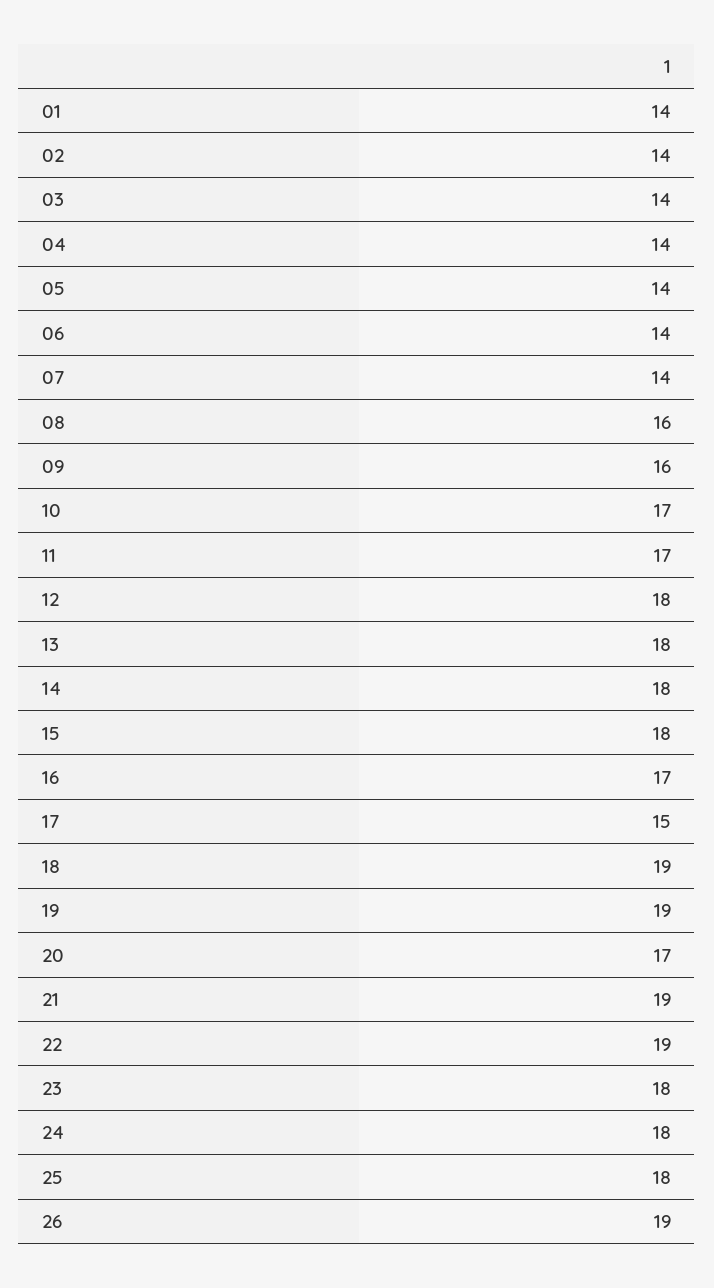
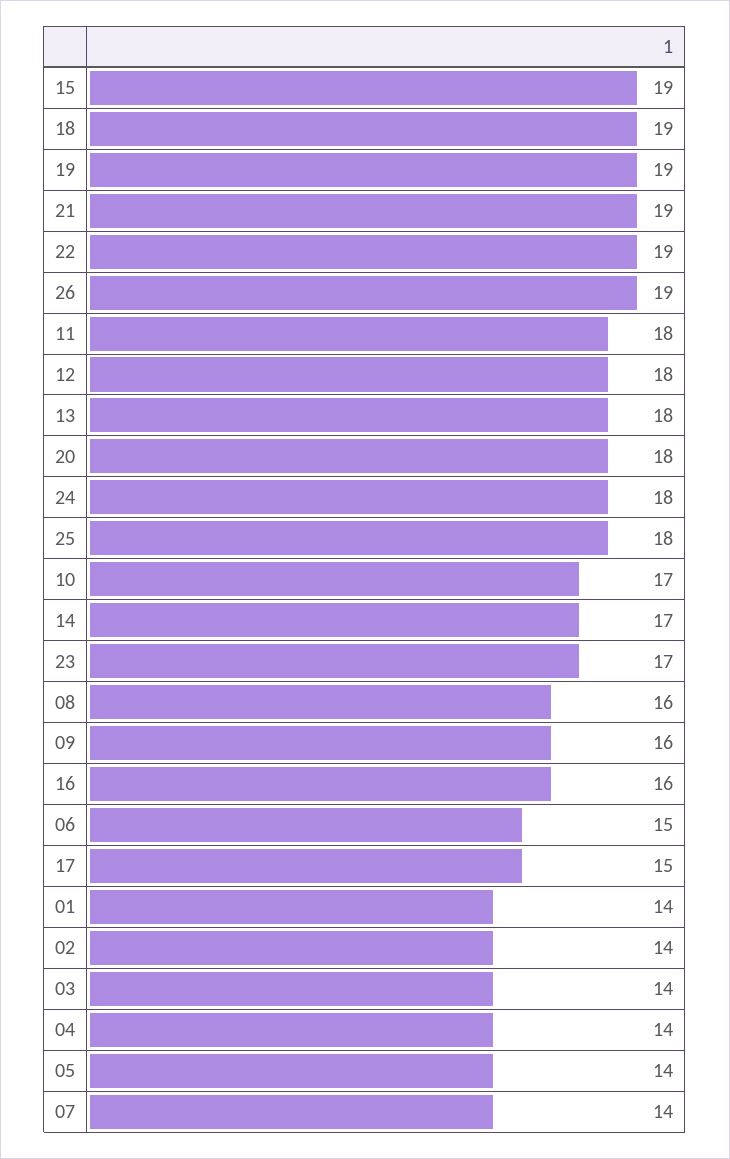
06: 14 -> 15
11: 17 -> 18
14: 18 -> 17
15: 18 -> 19
16: 17 -> 16
20: 17 -> 18
23: 18 -> 17

